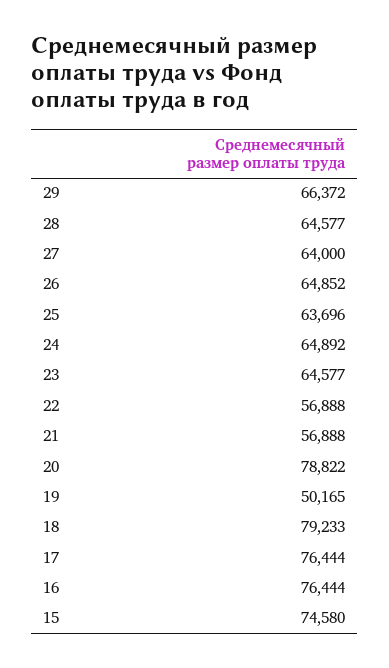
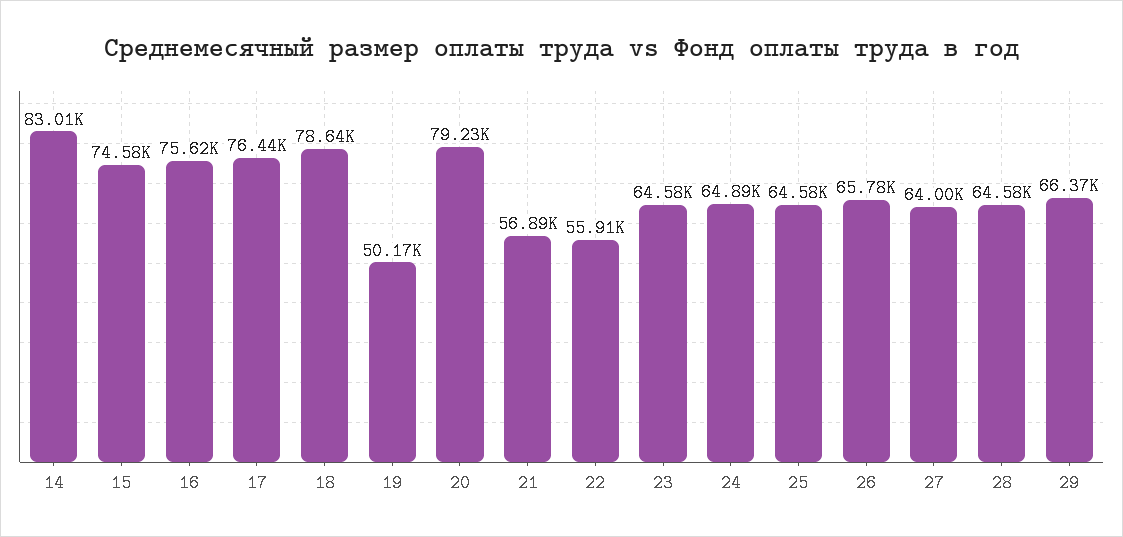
26: 64852 -> 65780
25: 63696 -> 64580
22: 56888 -> 55910
20: 78822 -> 79230
18: 79233 -> 78640
16: 76444 -> 75620
14: none -> 83010

